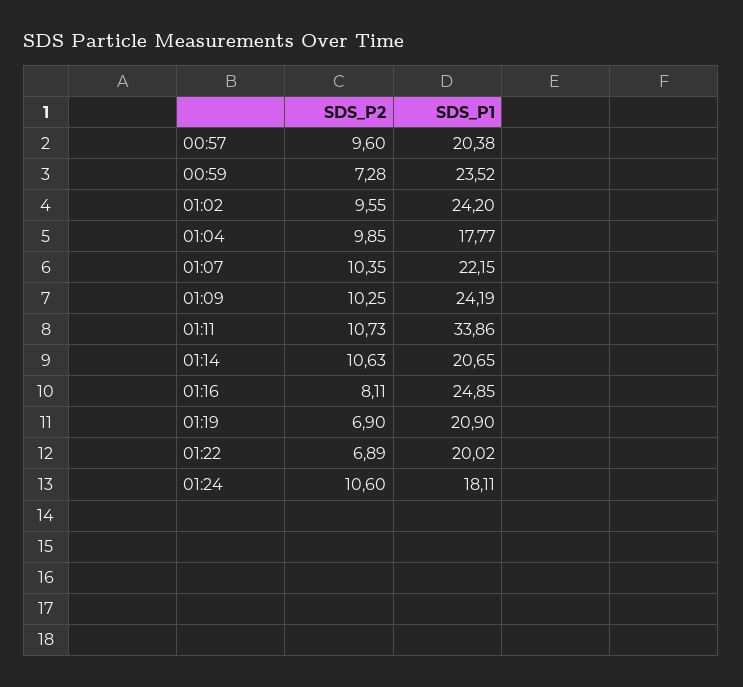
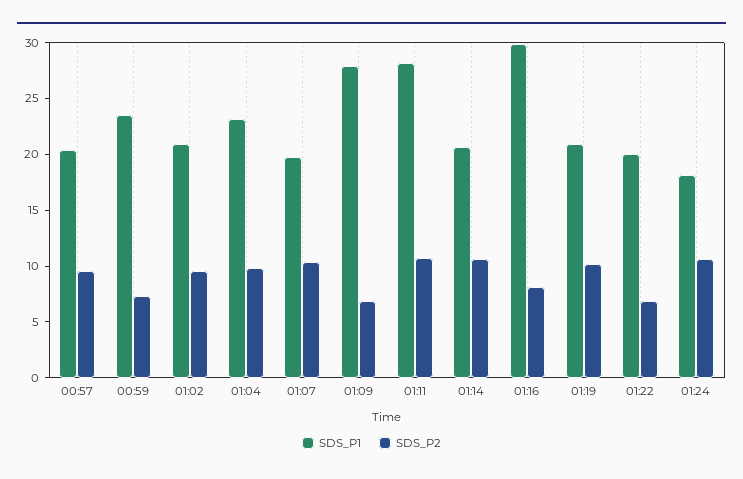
SDS_P1, 01:02: 24.2 -> 21
SDS_P1, 01:04: 17.77 -> 23
SDS_P1, 01:07: 22.15 -> 20
SDS_P2, 01:09: 10.25 -> 7
SDS_P1, 01:09: 24.19 -> 28
SDS_P1, 01:11: 33.86 -> 28
SDS_P1, 01:16: 24.85 -> 30
SDS_P2, 01:19: 6.9 -> 10

